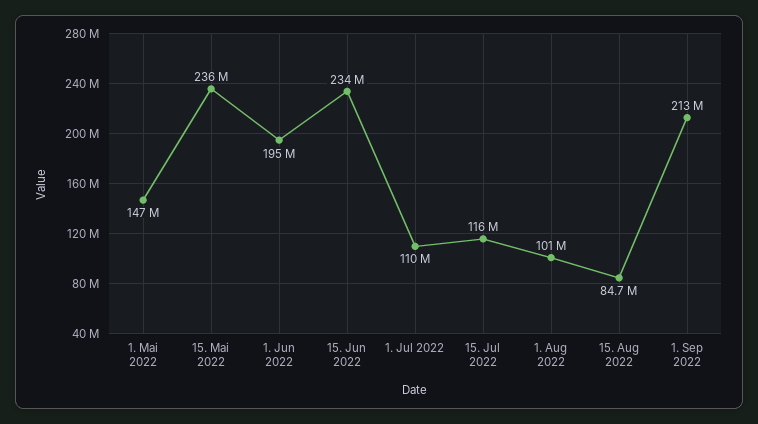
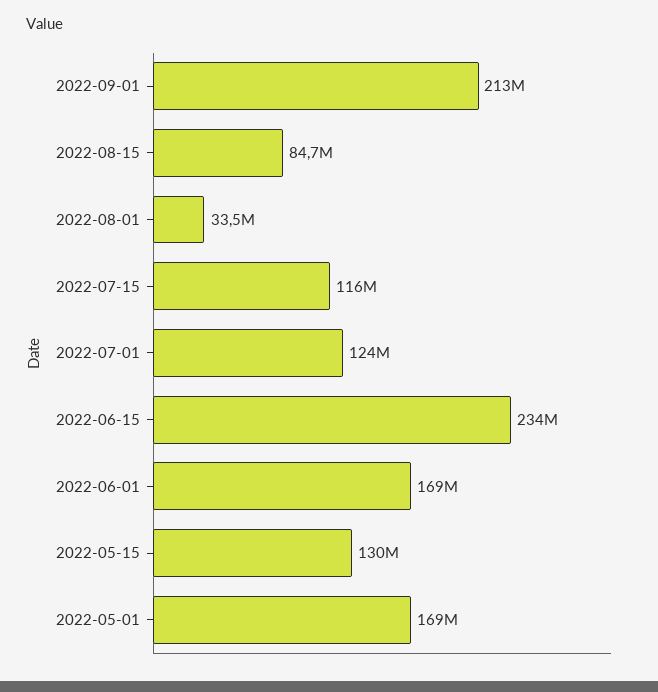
1. Mai 2022: 147000000 -> 169000000
15. Mai 2022: 236000000 -> 130000000
1. Jun 2022: 195000000 -> 169000000
1. Jul 2022: 110000000 -> 124000000
1. Aug 2022: 101000000 -> 33500000

